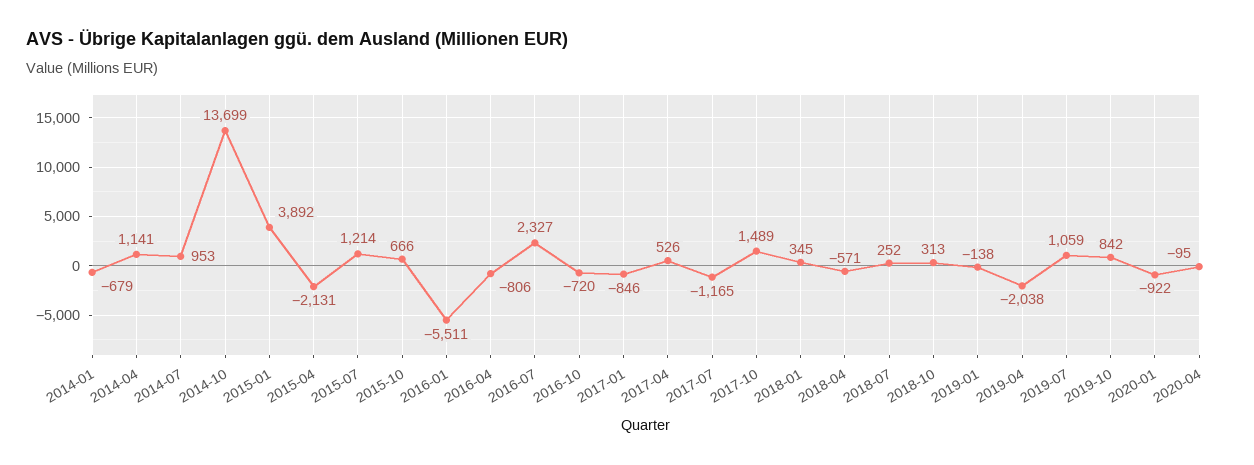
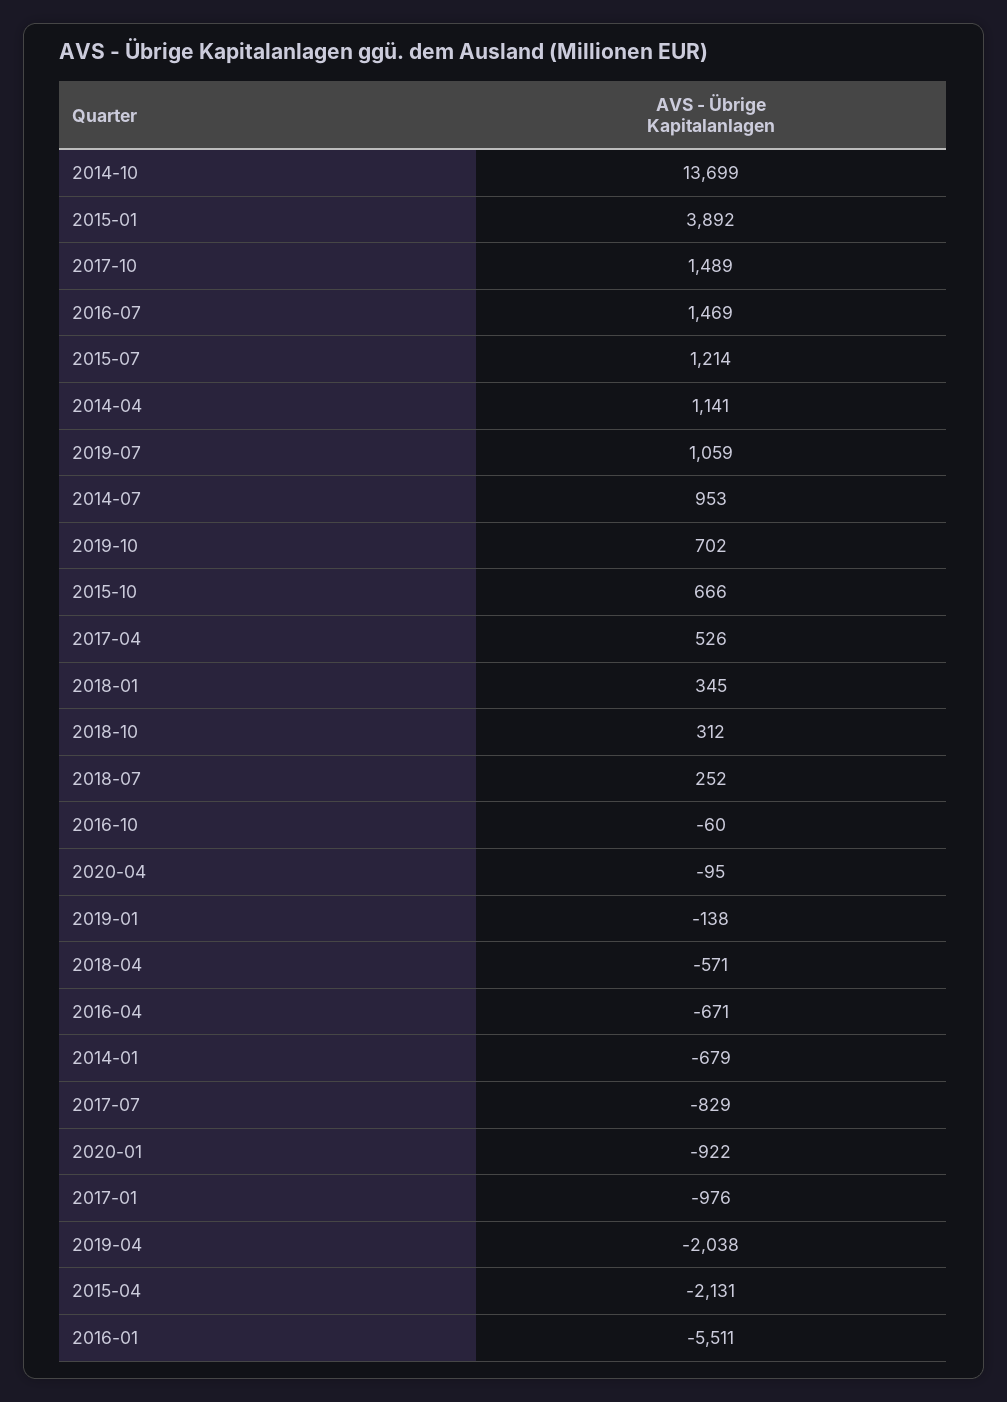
2016-04: -806 -> -671
2016-07: 2327 -> 1469
2016-10: -720 -> -60
2017-01: -846 -> -976
2017-07: -1165 -> -829
2018-10: 313 -> 312
2019-10: 842 -> 702

